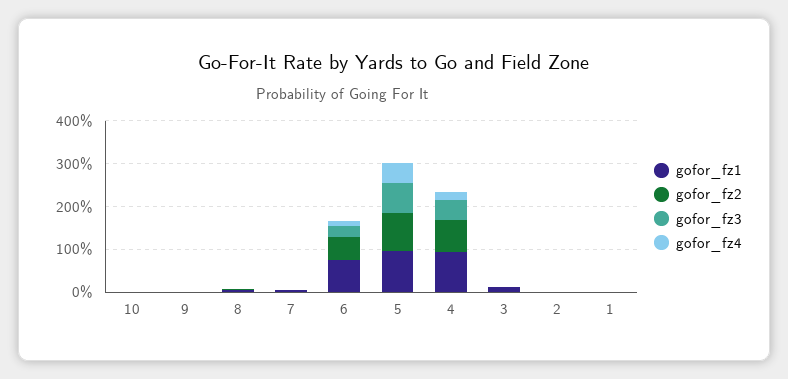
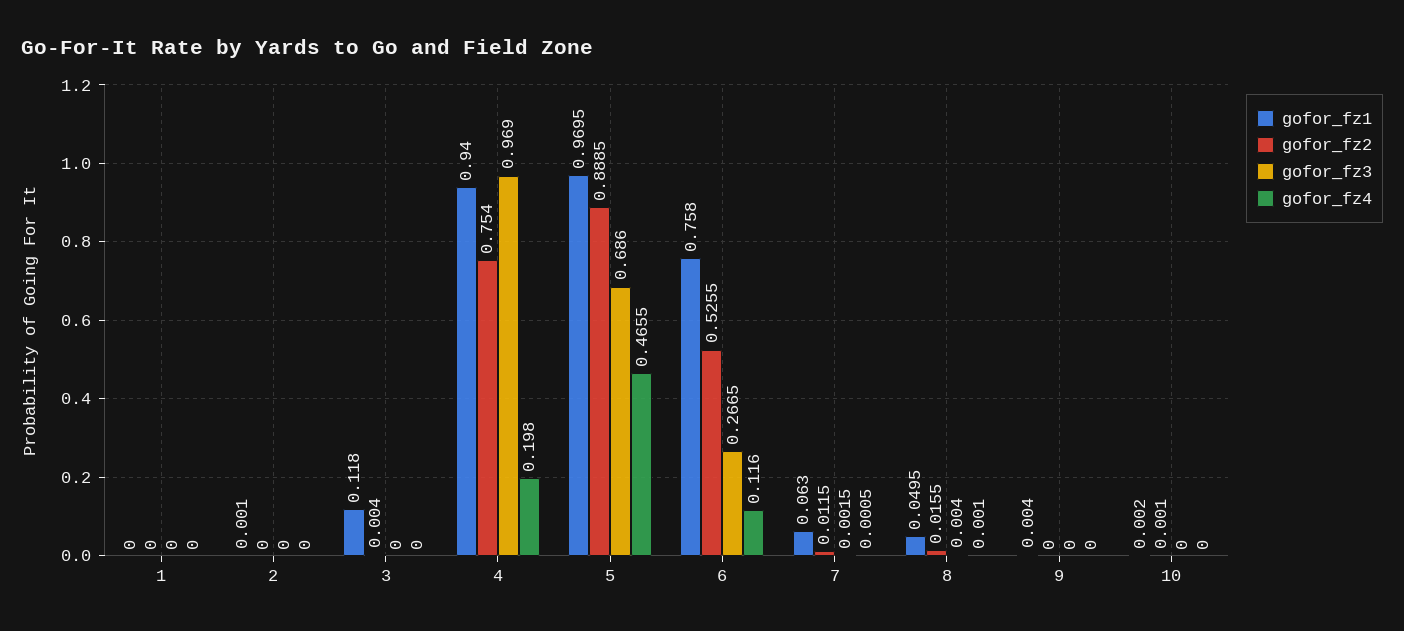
gofor_fz3, 4: 0.4 -> 0.969

